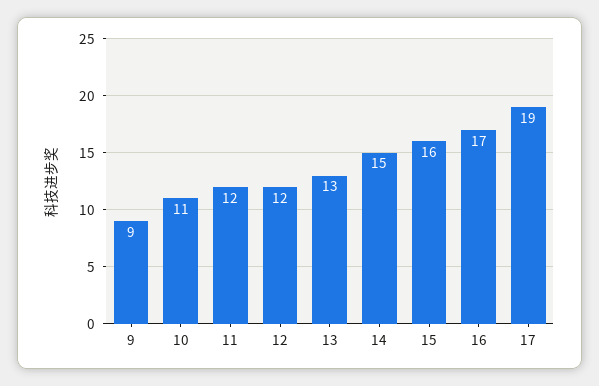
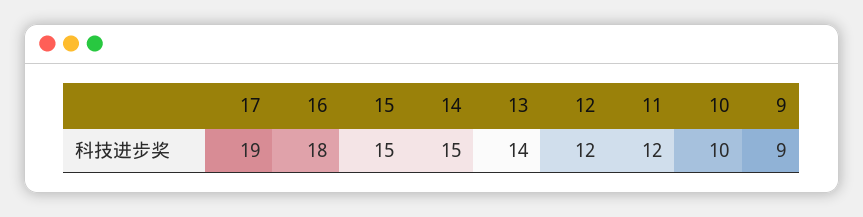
10: 11 -> 10
13: 13 -> 14
15: 16 -> 15
16: 17 -> 18

